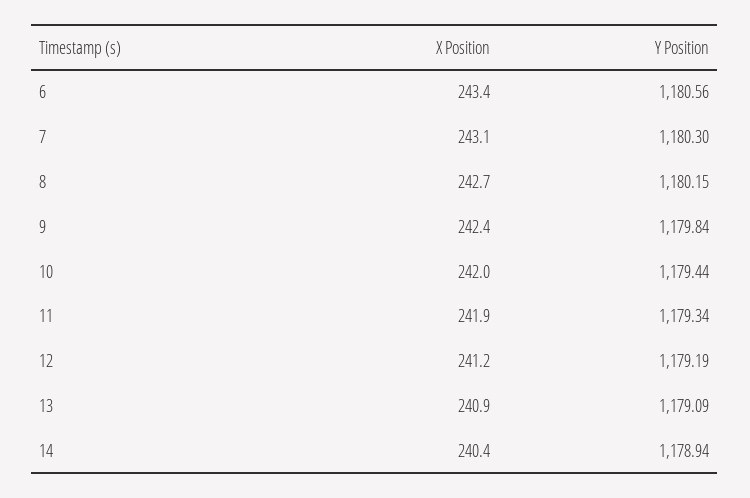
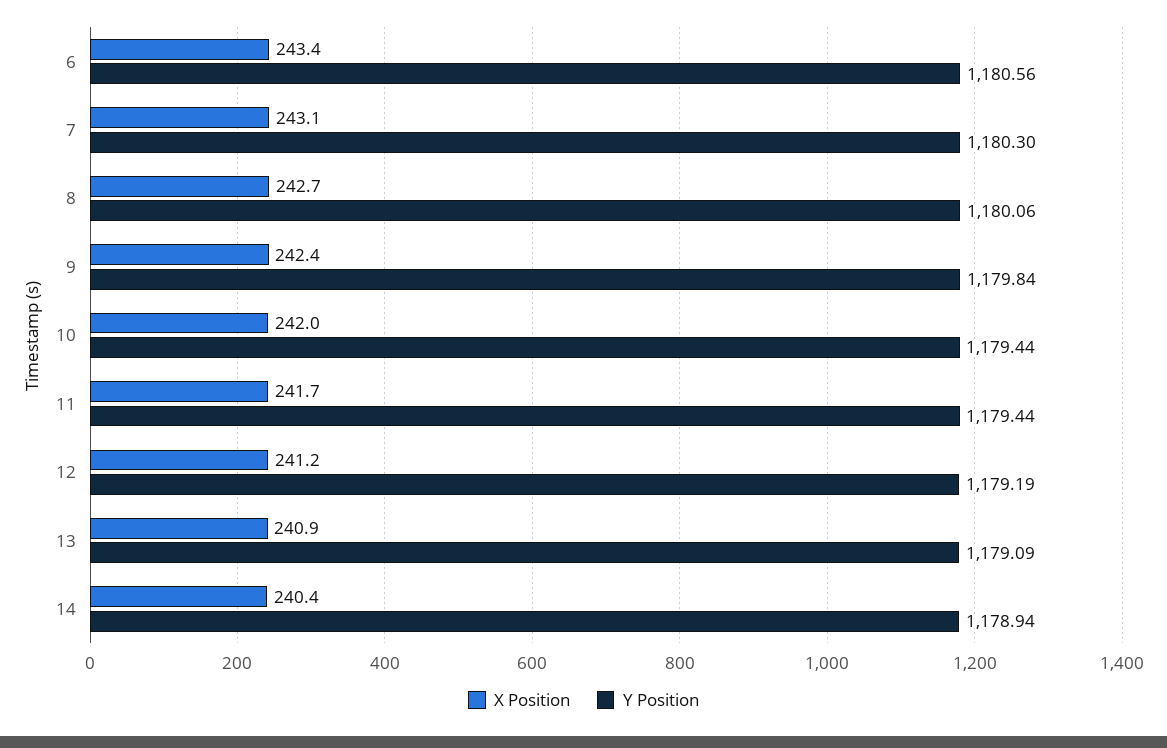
Y Position, 8: 1180.15 -> 1180.06
X Position, 11: 241.9 -> 241.7
Y Position, 11: 1179.34 -> 1179.44

